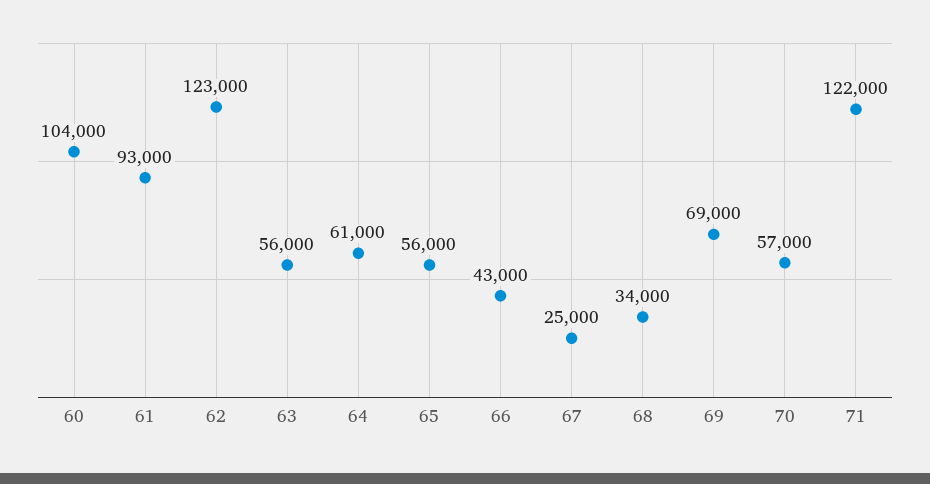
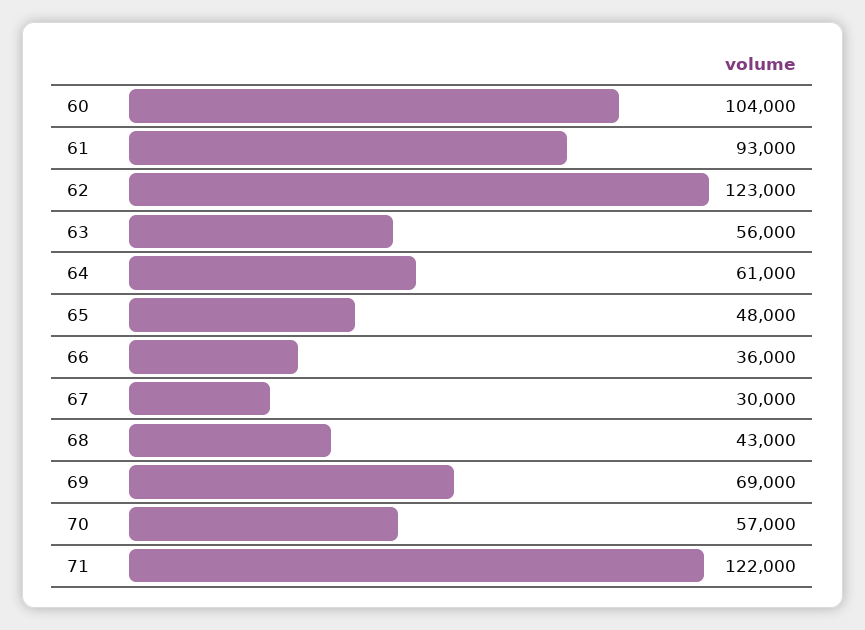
65: 56000 -> 48000
66: 43000 -> 36000
67: 25000 -> 30000
68: 34000 -> 43000

